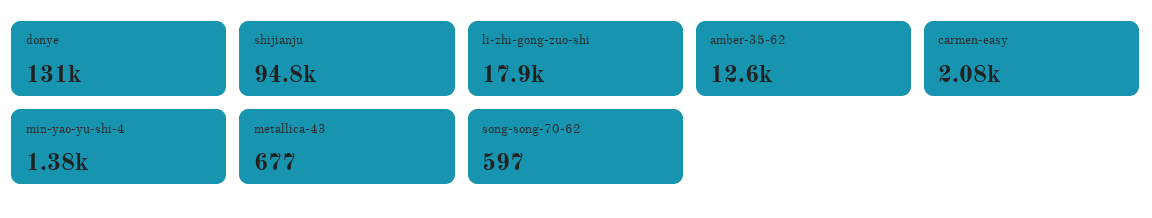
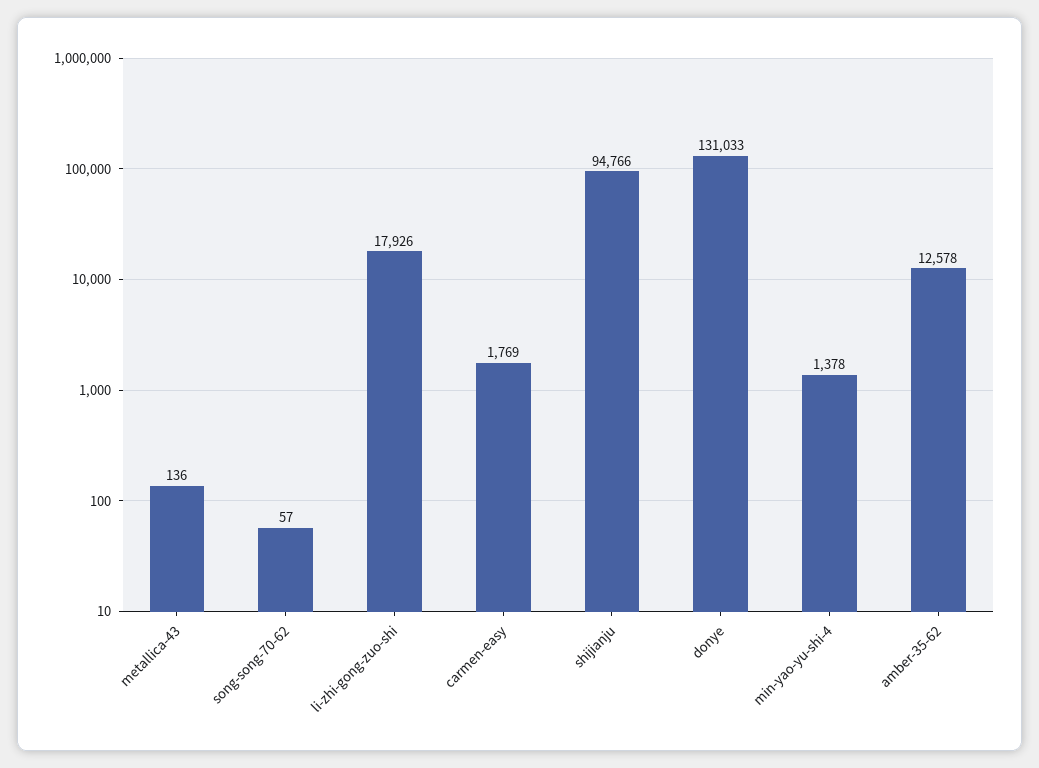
carmen-easy: 2080 -> 1769
metallica-43: 677 -> 136
song-song-70-62: 597 -> 57

